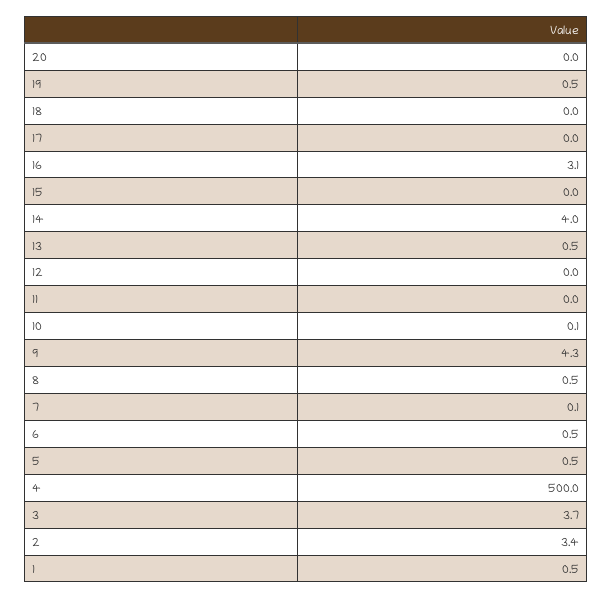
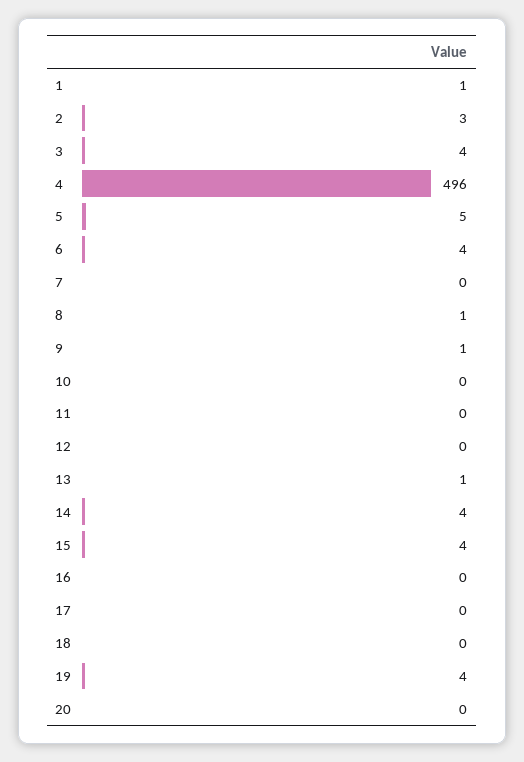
19: 0.5 -> 4
16: 3.1 -> 0
15: 0 -> 4
9: 4.3 -> 1
6: 0.5 -> 4
5: 0.5 -> 5
4: 500 -> 496

